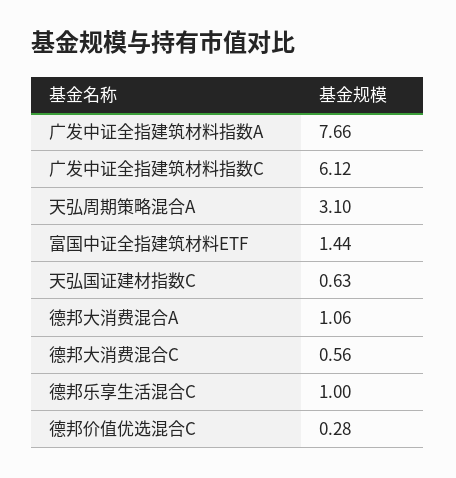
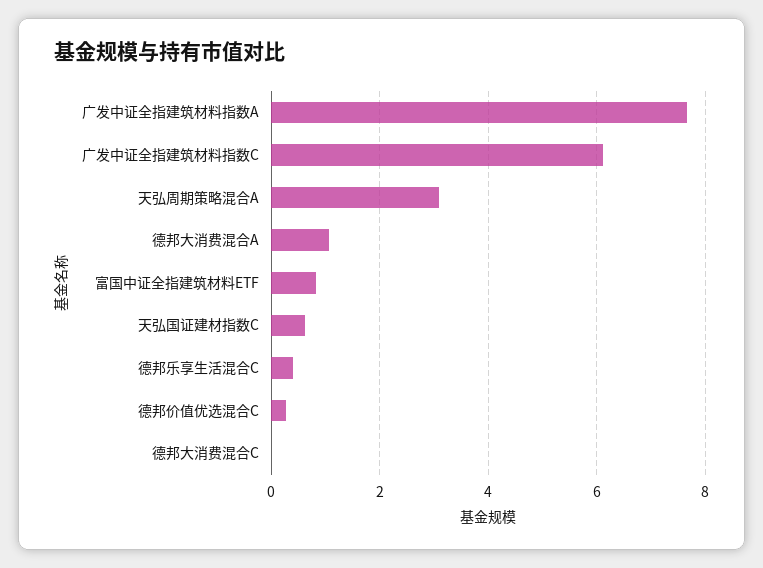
富国中证全指建筑材料ETF: 1.44 -> 0.8
德邦大消费混合C: 0.56 -> 0
德邦乐享生活混合C: 1 -> 0.4

